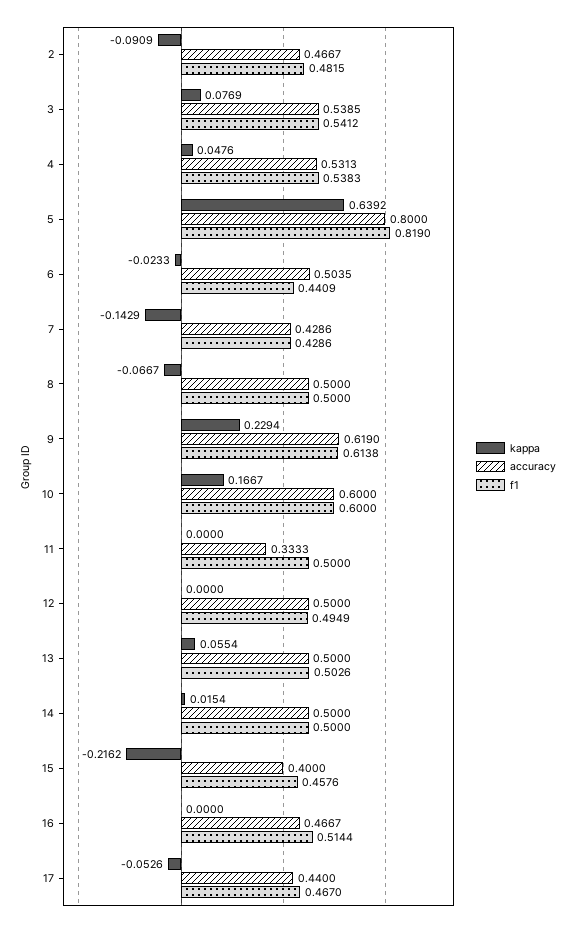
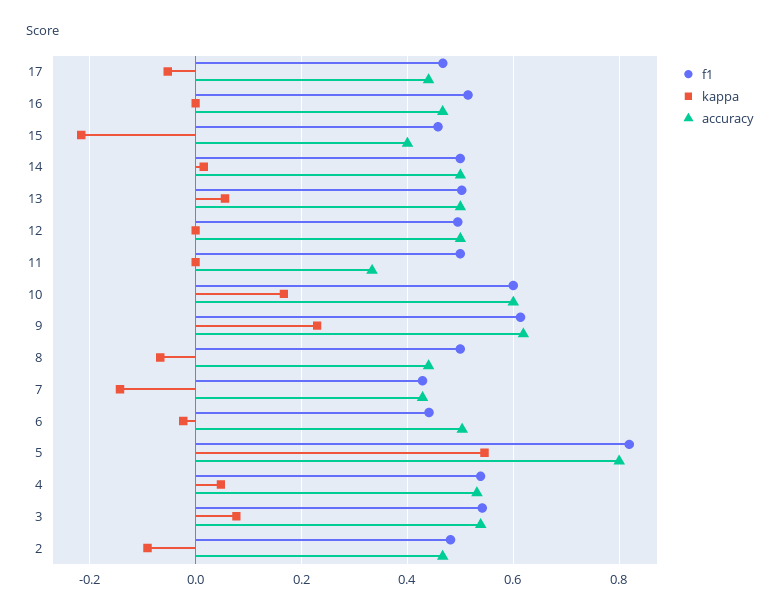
kappa, 5: 0.6392 -> 0.54
accuracy, 8: 0.5 -> 0.44

